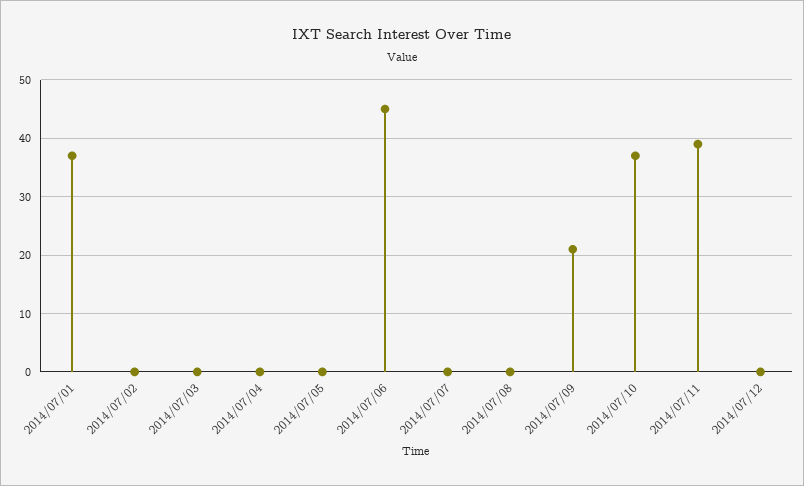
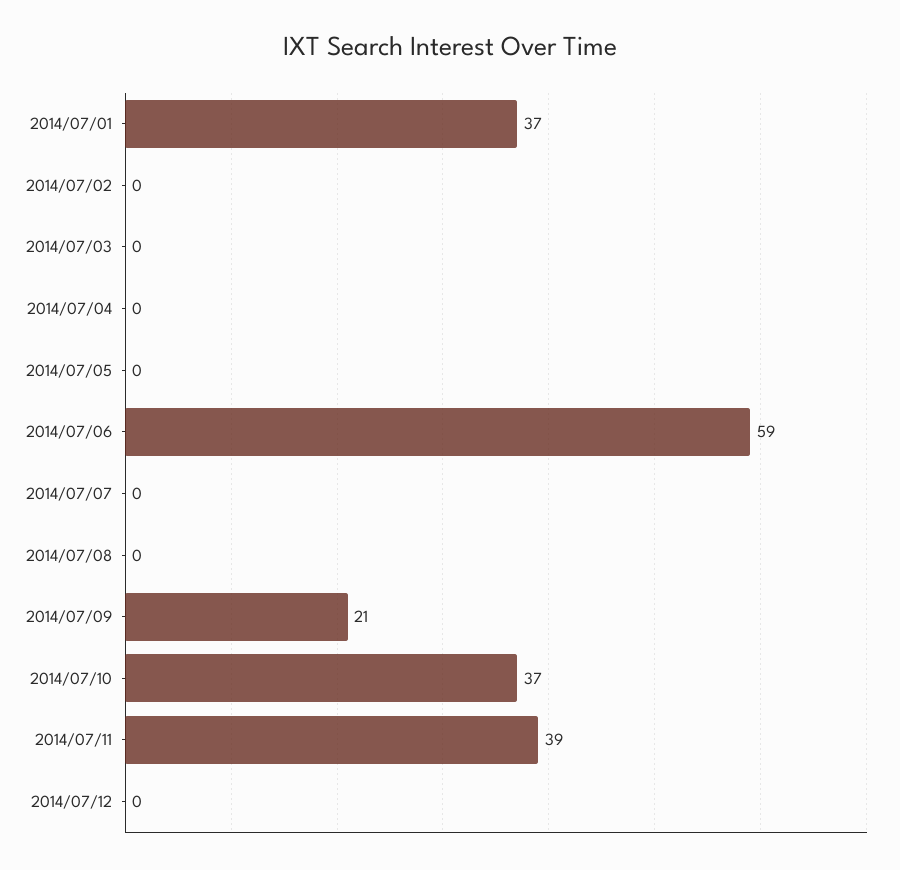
2014/07/06: 45 -> 59

